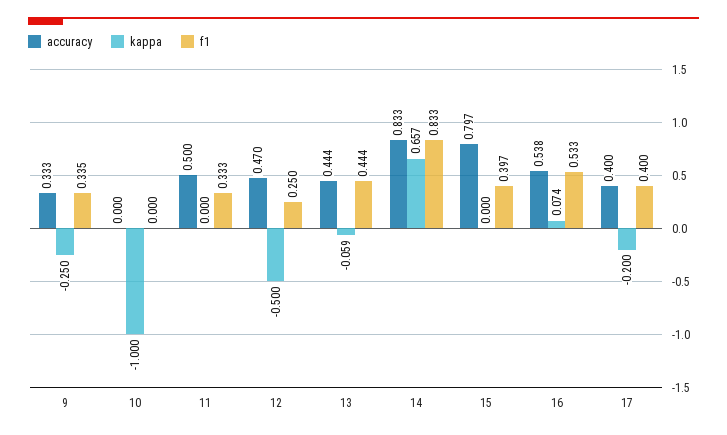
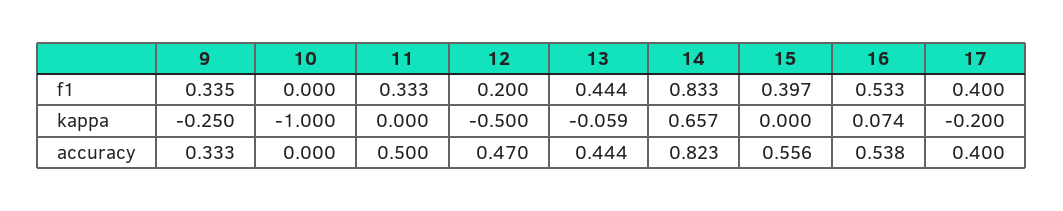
f1, 12: 0.25 -> 0.2
accuracy, 14: 0.833 -> 0.823
accuracy, 15: 0.797 -> 0.556

